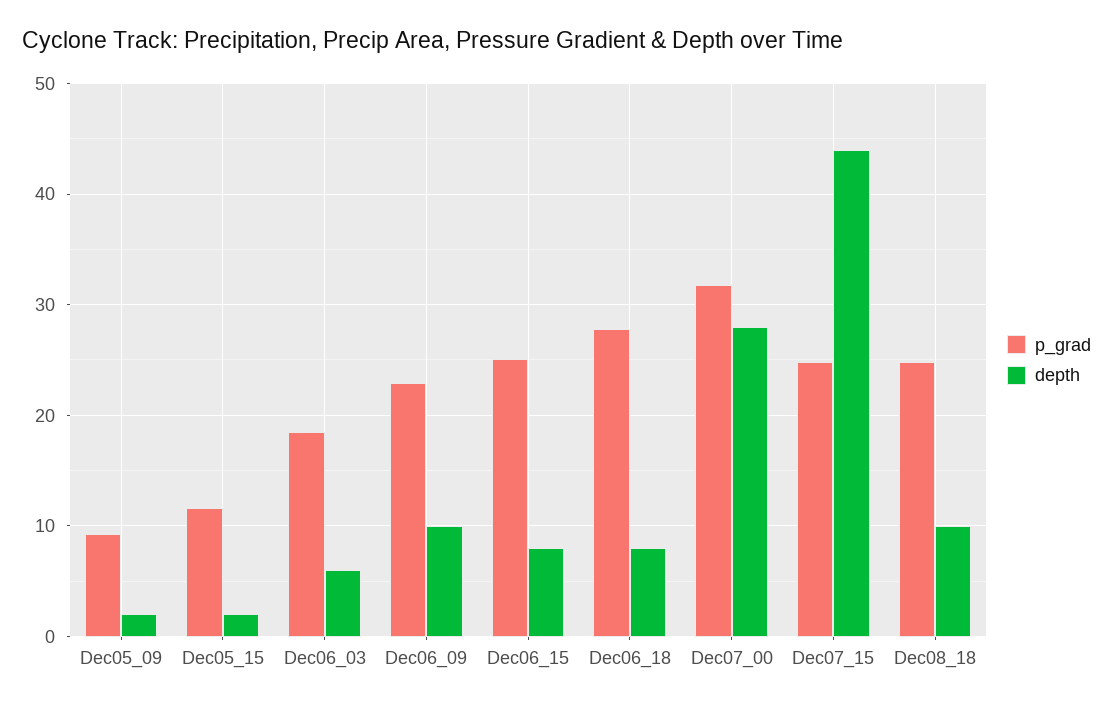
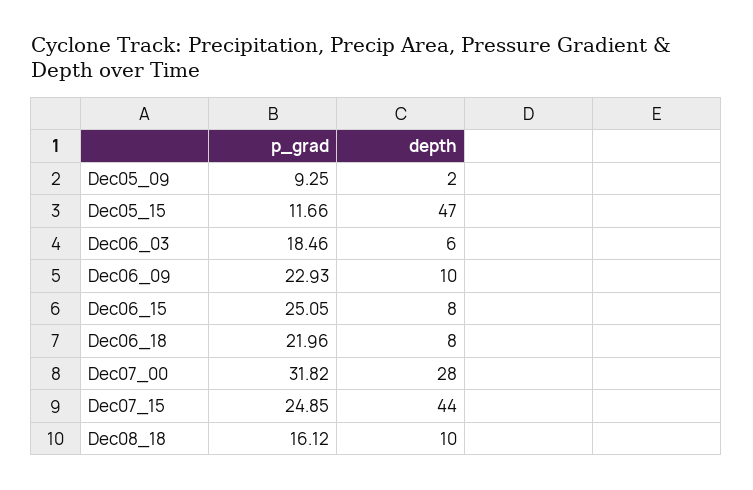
depth, Dec05_15: 2 -> 47
p_grad, Dec06_18: 28 -> 21.96
p_grad, Dec08_18: 25 -> 16.12

